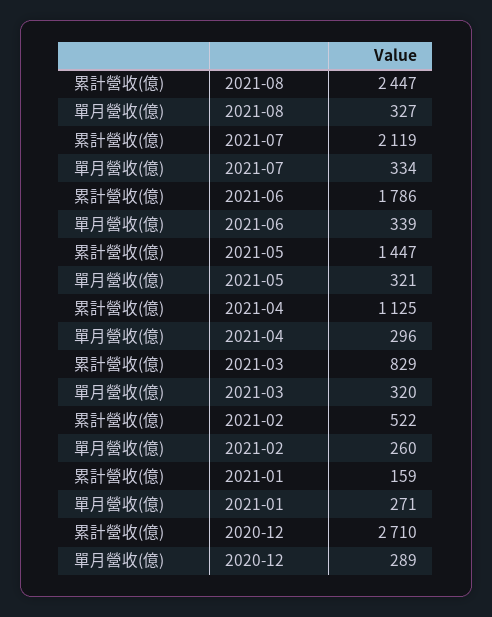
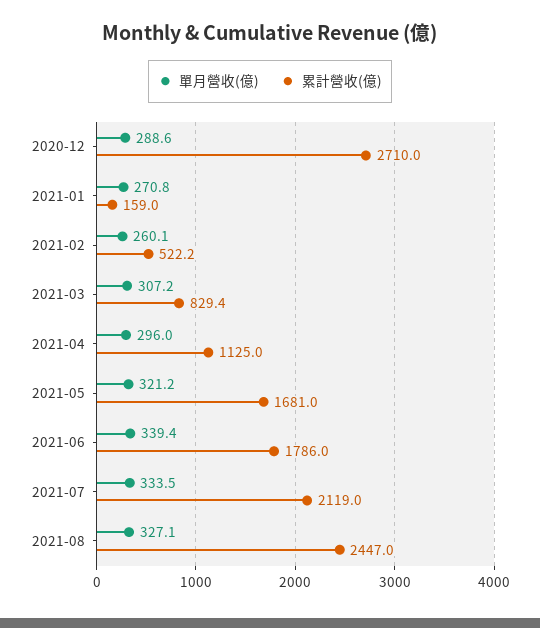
累計營收(億), 2021-05: 1447 -> 1681
單月營收(億), 2021-03: 320 -> 307.2

